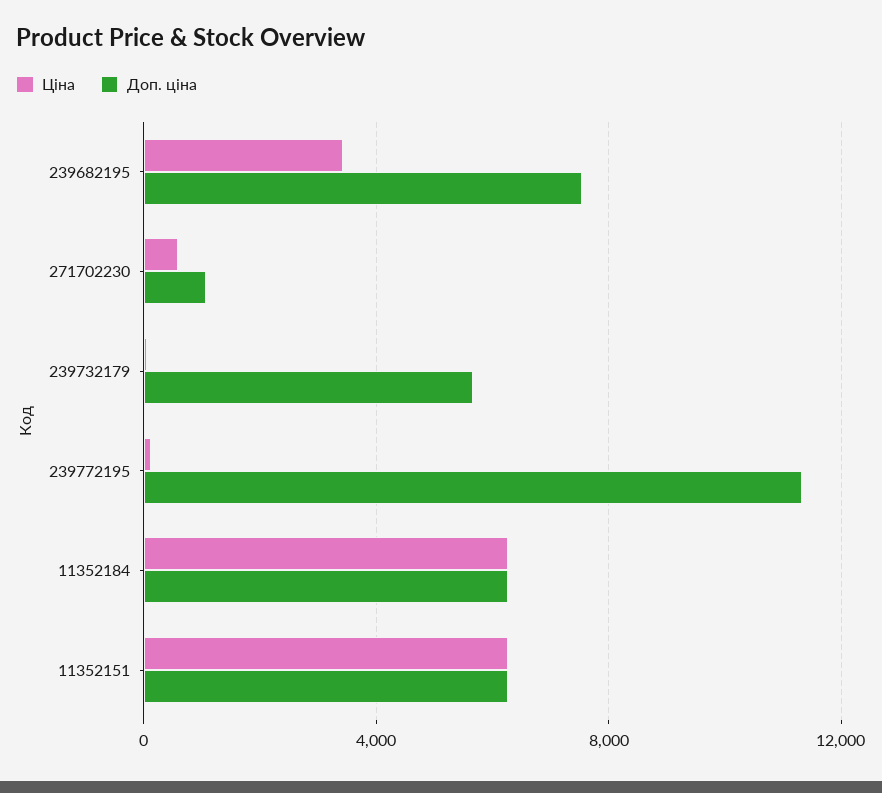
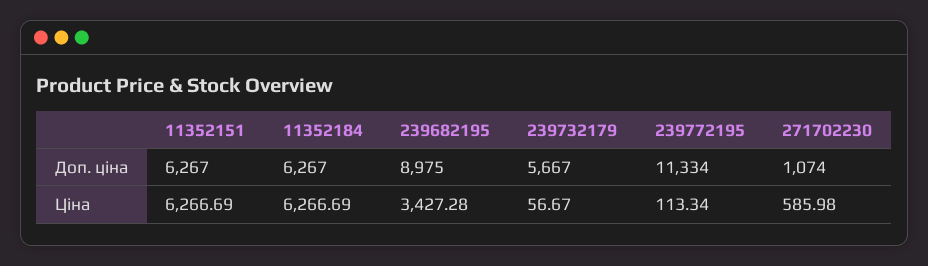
Доп. ціна, 239682195: 7500 -> 8975

